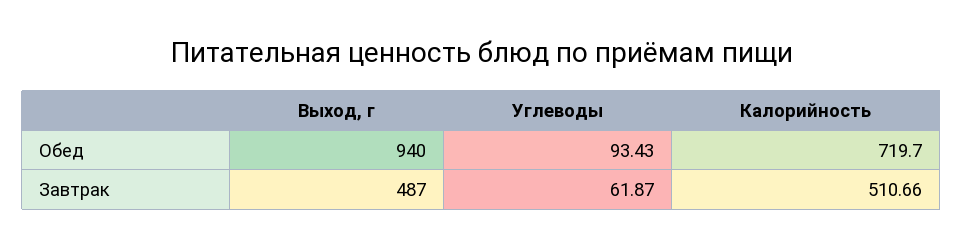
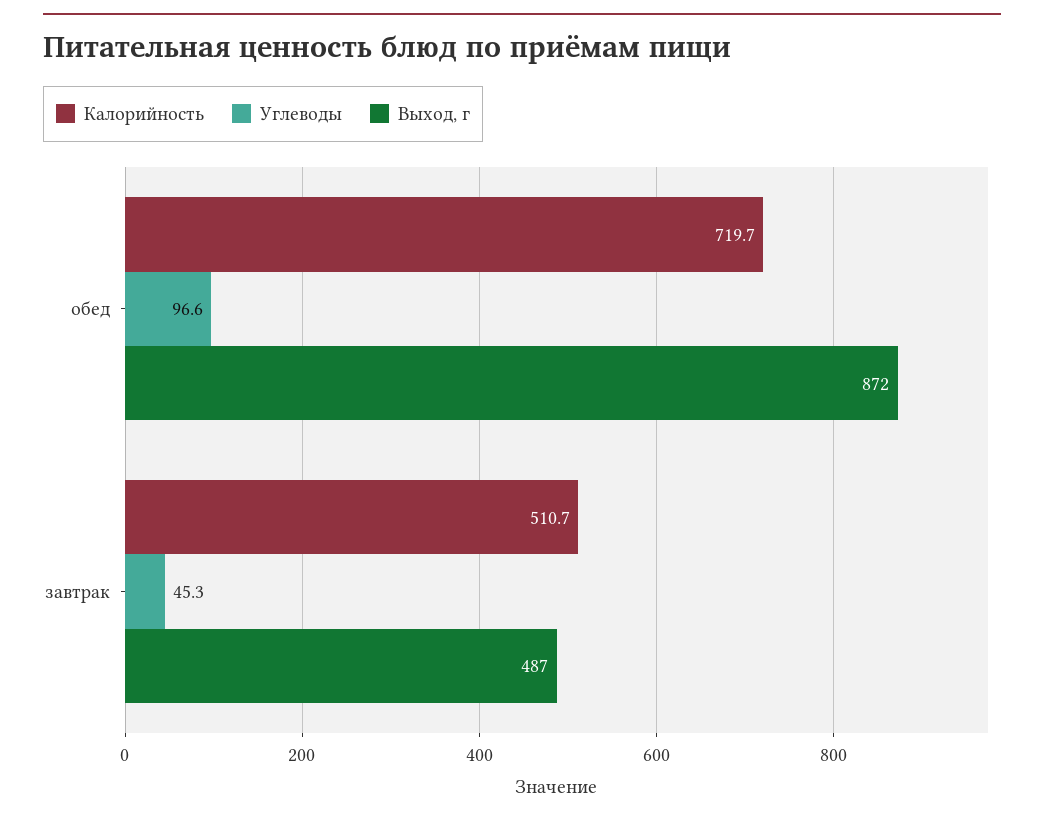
Выход, г, Обед: 940 -> 872
Углеводы, Обед: 93.43 -> 96.6
Углеводы, Завтрак: 61.87 -> 45.3

